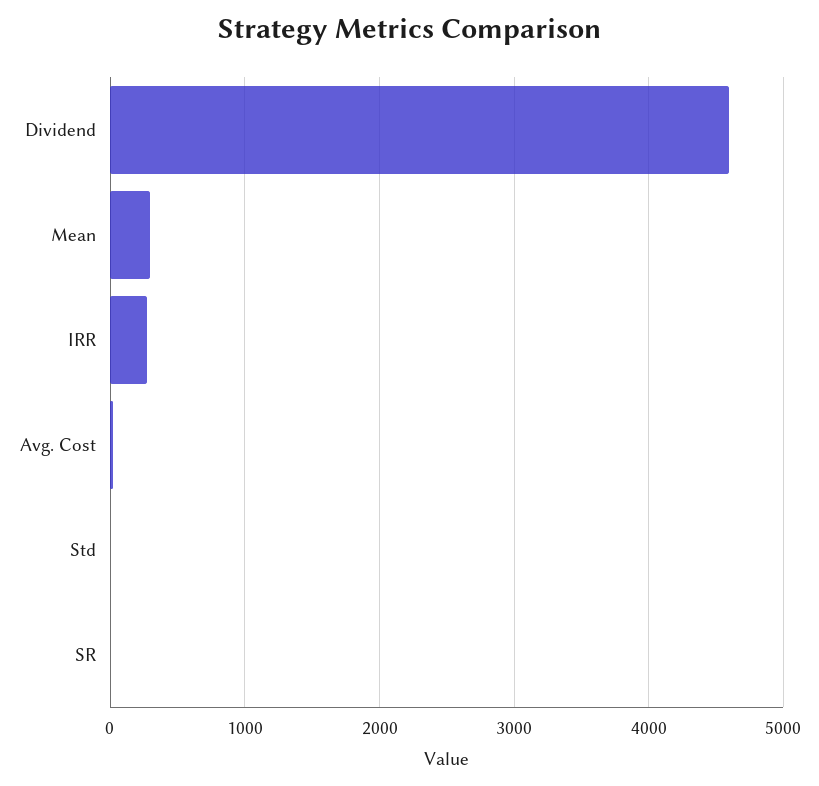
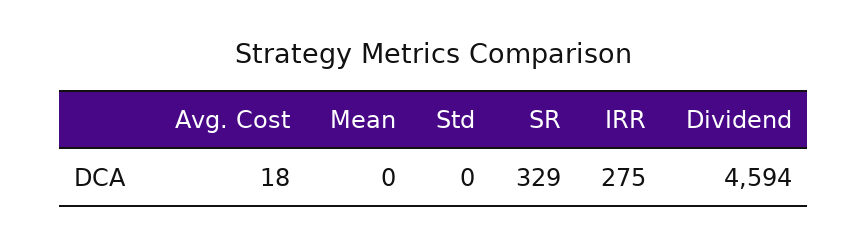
Mean: 300 -> 0
SR: 0 -> 329

